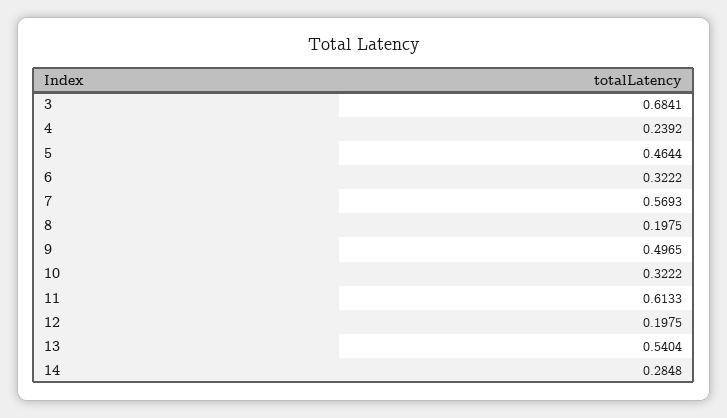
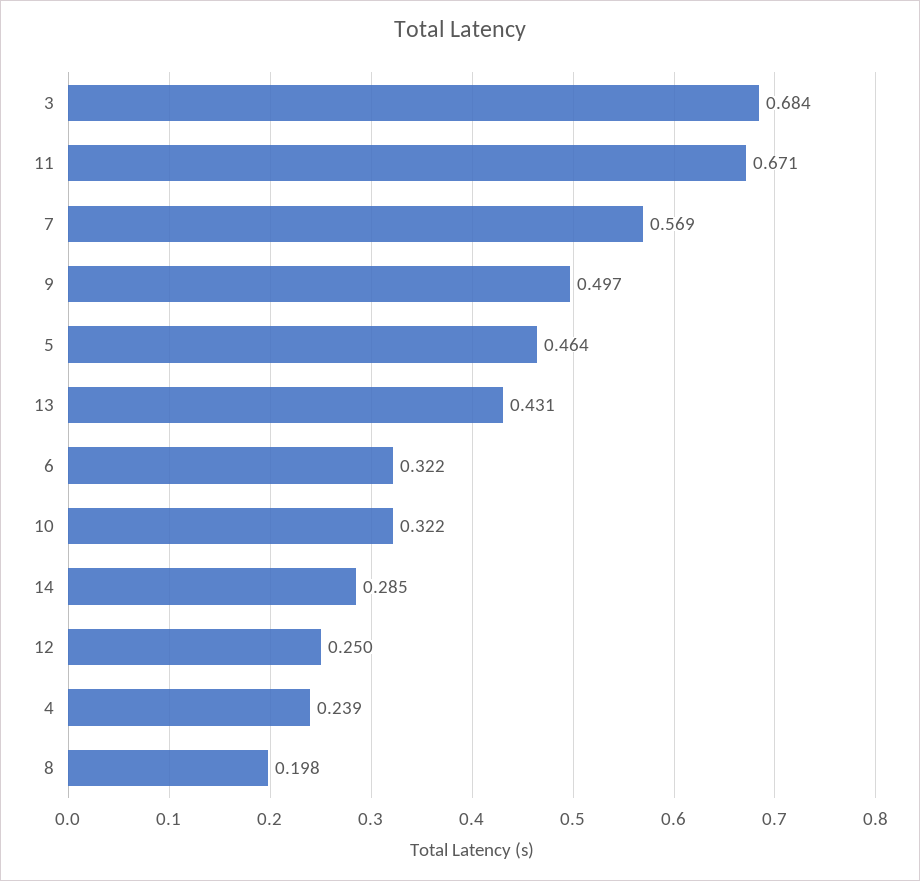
11: 0.6133 -> 0.671
12: 0.1975 -> 0.25
13: 0.5404 -> 0.431

